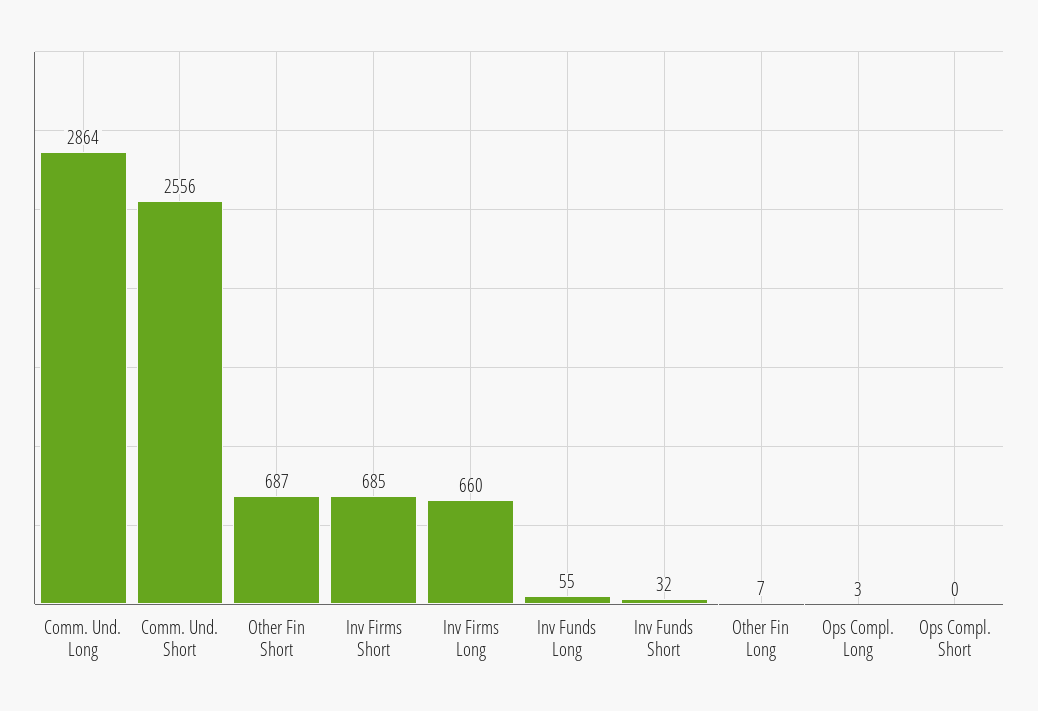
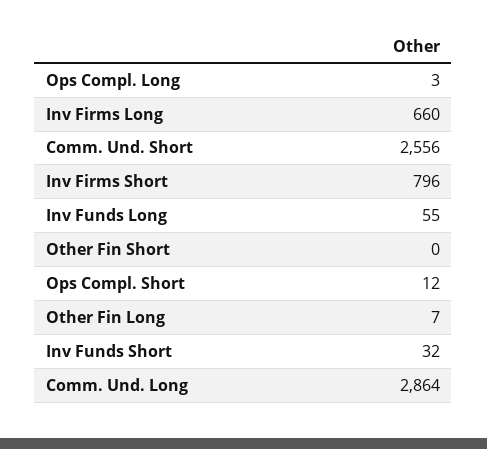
Other Fin Short: 687 -> 0
Inv Firms Short: 685 -> 796
Ops Compl. Short: 0 -> 12

